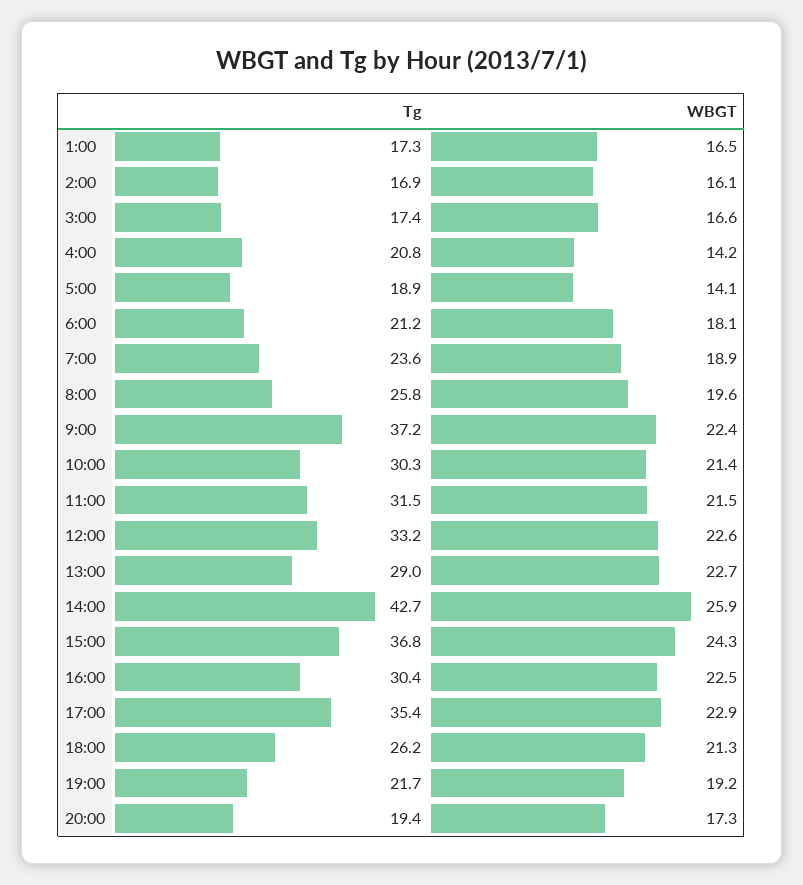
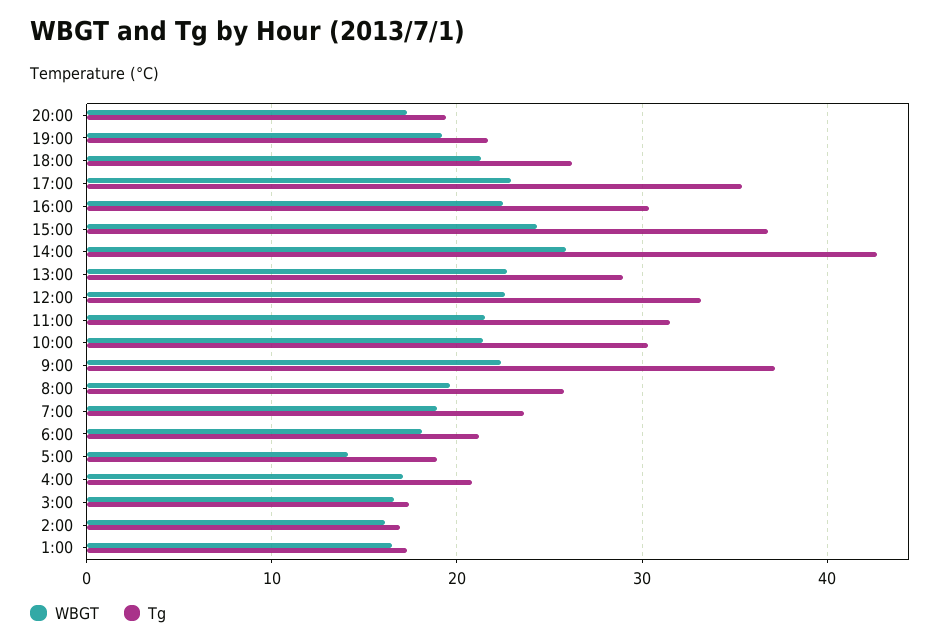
WBGT, 4:00: 14.2 -> 17

